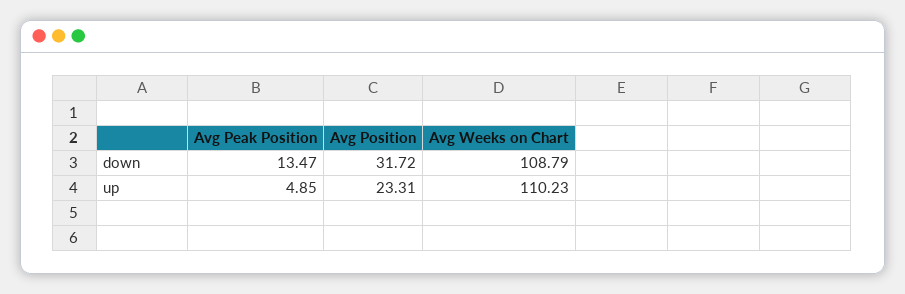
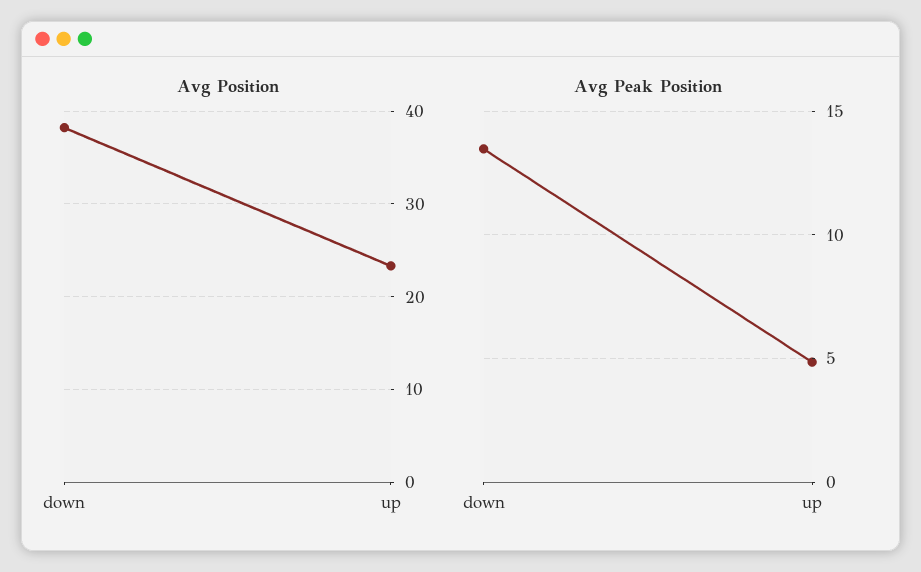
Avg Position, down: 31.72 -> 38
Avg Weeks on Chart, down: 108.79 -> none
Avg Weeks on Chart, up: 110.23 -> none

